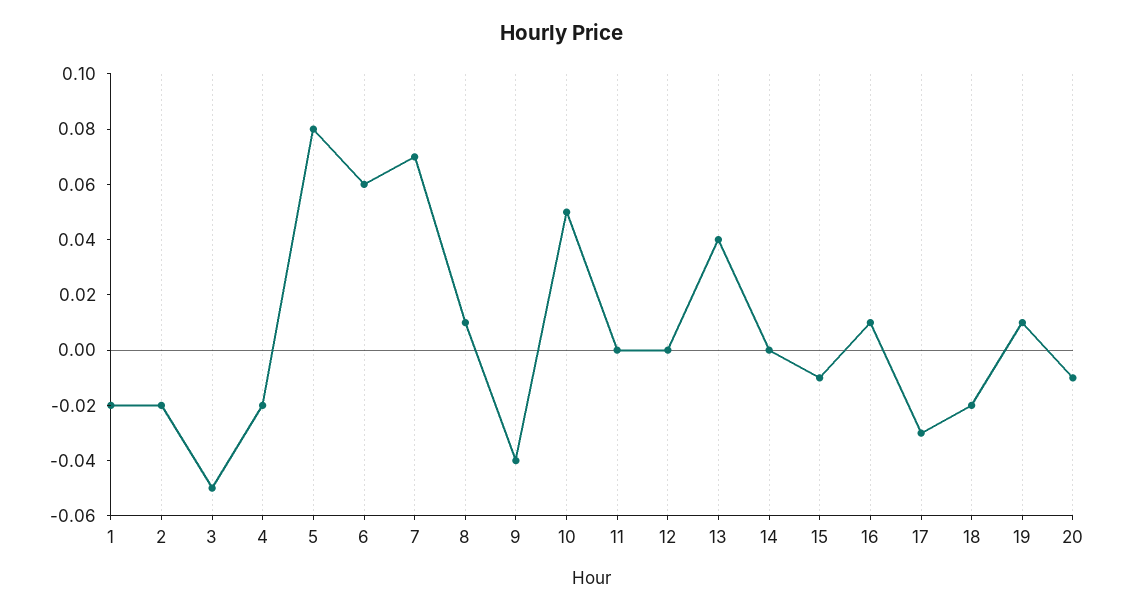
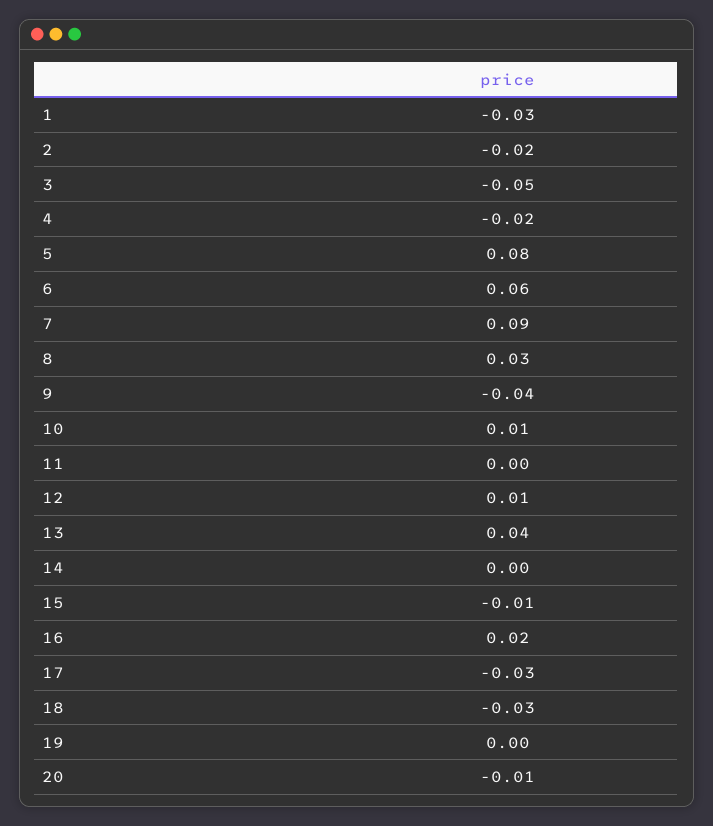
1: -0.02 -> -0.03
7: 0.07 -> 0.09
8: 0.01 -> 0.03
10: 0.05 -> 0.01
12: 0 -> 0.01
16: 0.01 -> 0.02
18: -0.02 -> -0.03
19: 0.01 -> 0

